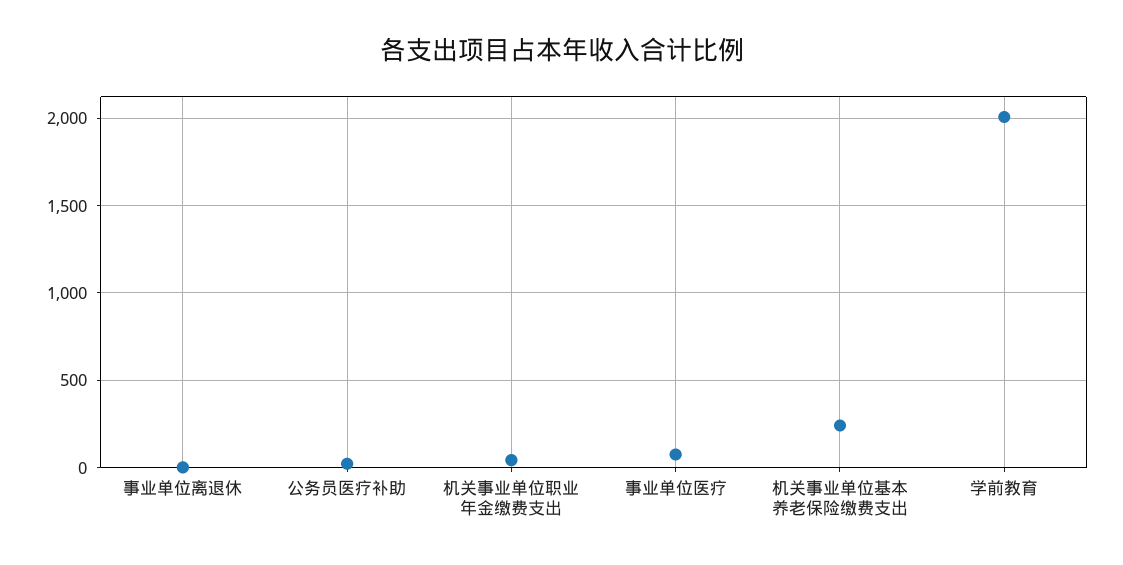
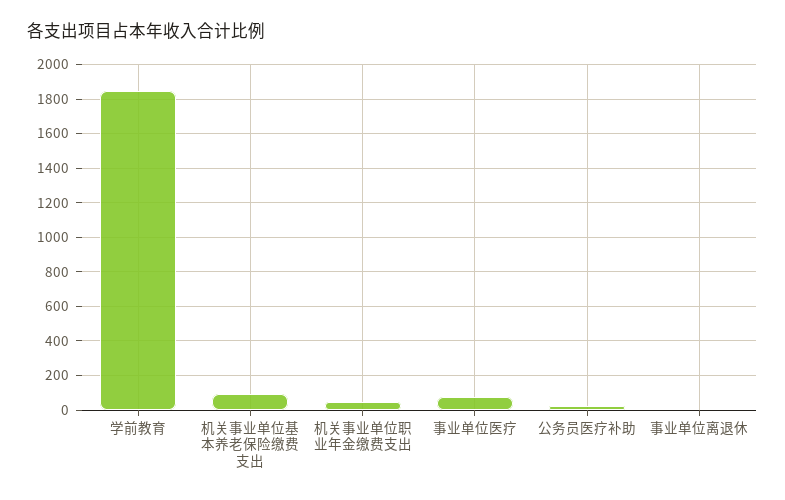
机关事业单位基本养老保险缴费支出: 250 -> 100
学前教育: 2000 -> 1850

